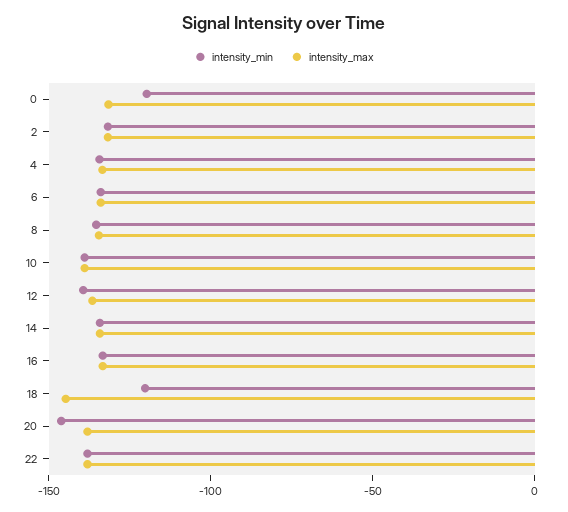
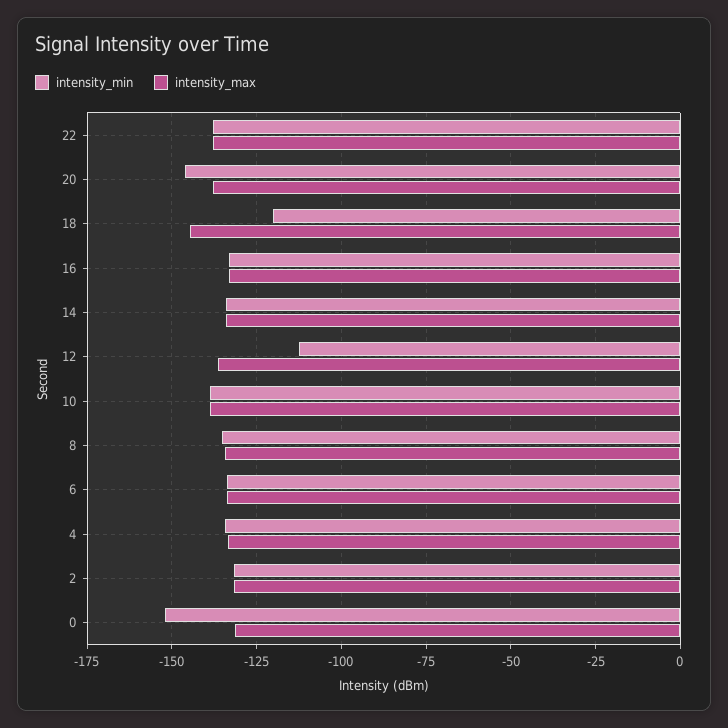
intensity_min, 0: -120 -> -152.5
intensity_min, 12: -140 -> -112.5

